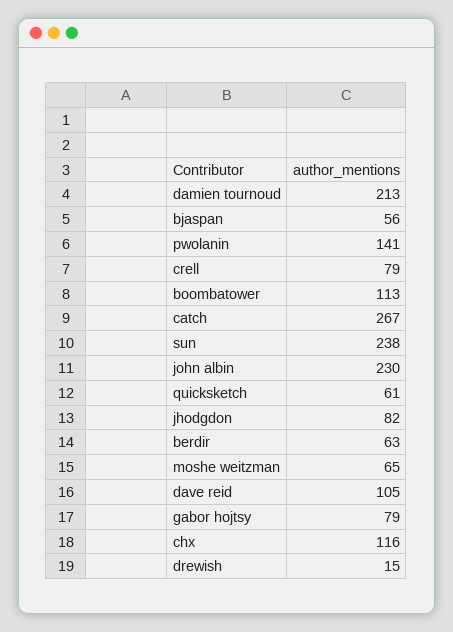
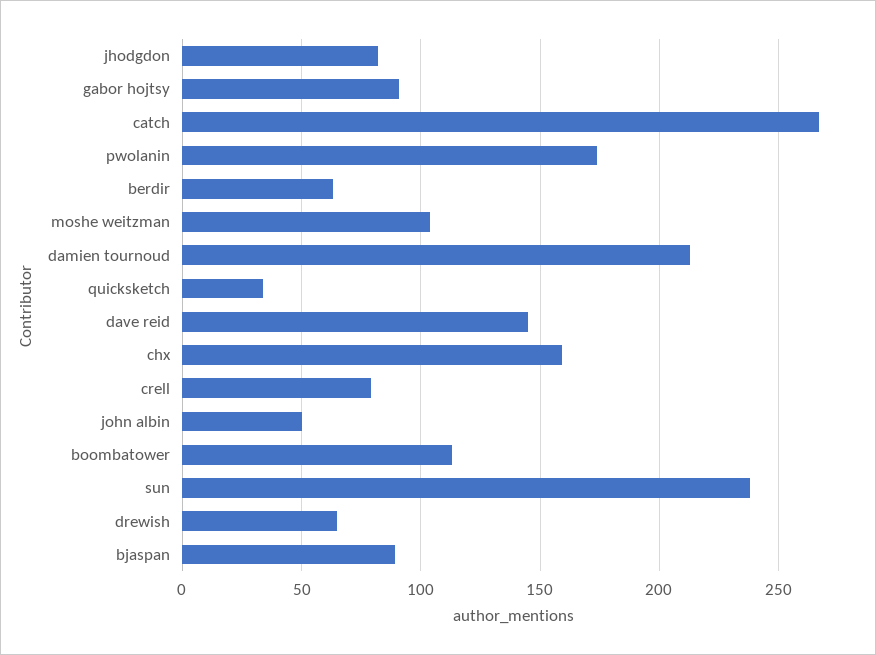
bjaspan: 56 -> 90
pwolanin: 141 -> 175
john albin: 230 -> 50
quicksketch: 61 -> 35
moshe weitzman: 65 -> 105
dave reid: 105 -> 145
gabor hojtsy: 79 -> 90
chx: 116 -> 160
drewish: 15 -> 65

